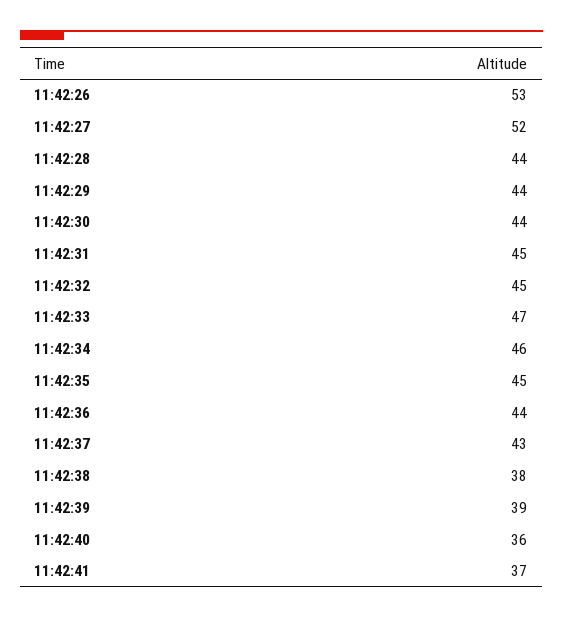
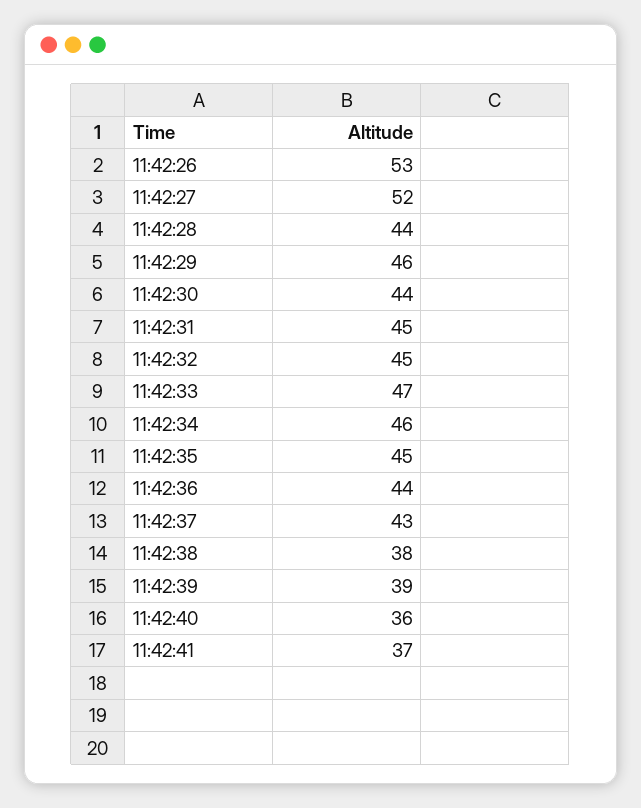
11:42:29: 44 -> 46

